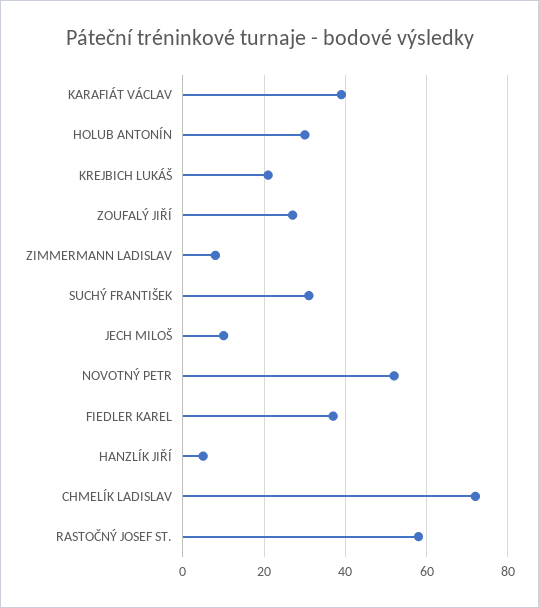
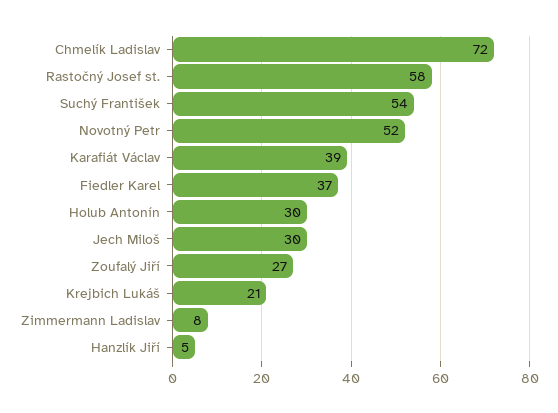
SUCHÝ FRANTIŠEK: 30 -> 54
JECH MILOŠ: 10 -> 30

